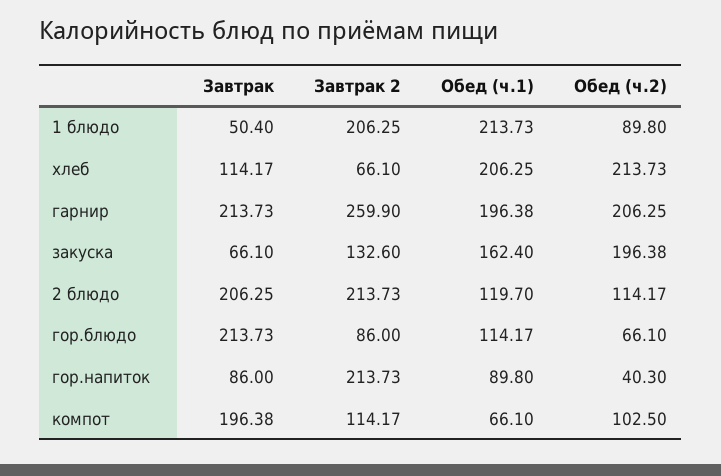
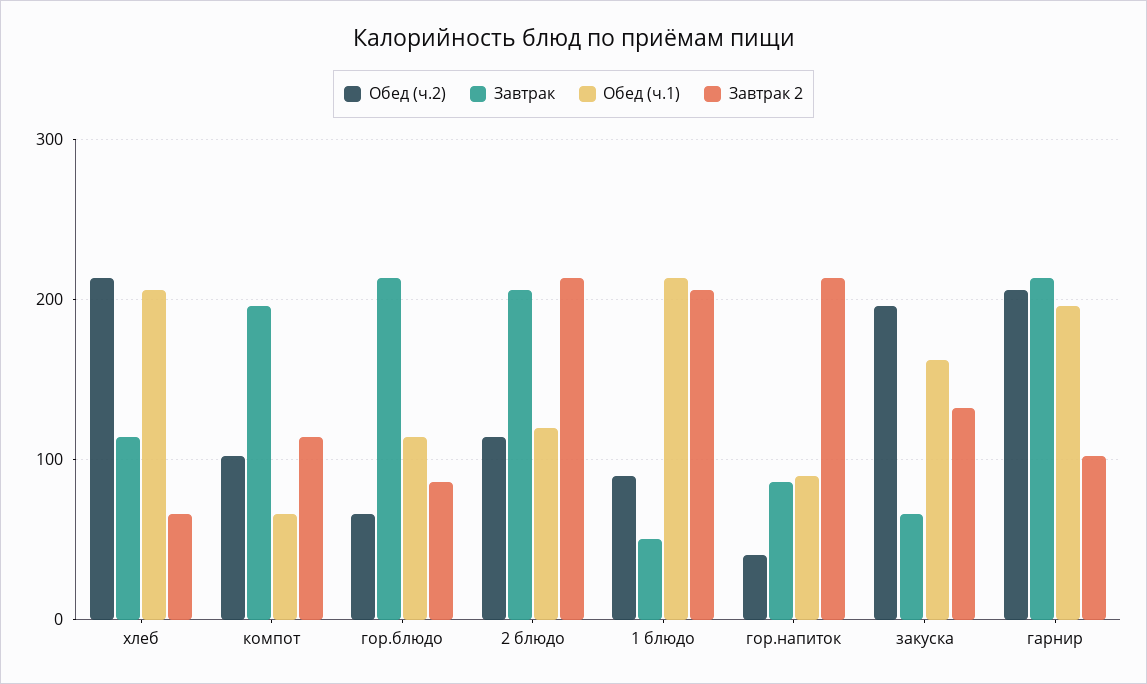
Завтрак 2, гарнир: 259.9 -> 100

